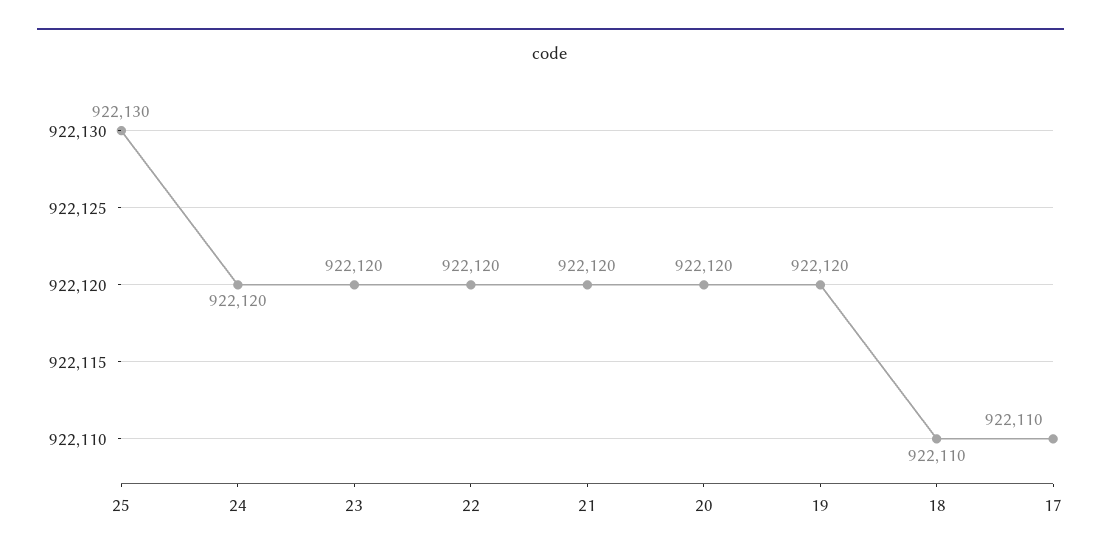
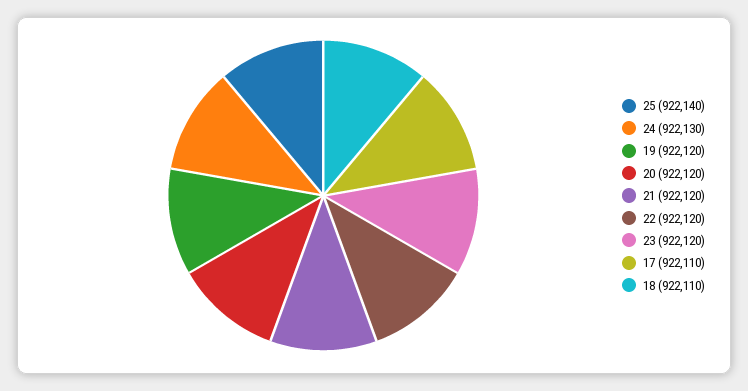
25: 922130 -> 922140
24: 922120 -> 922130

